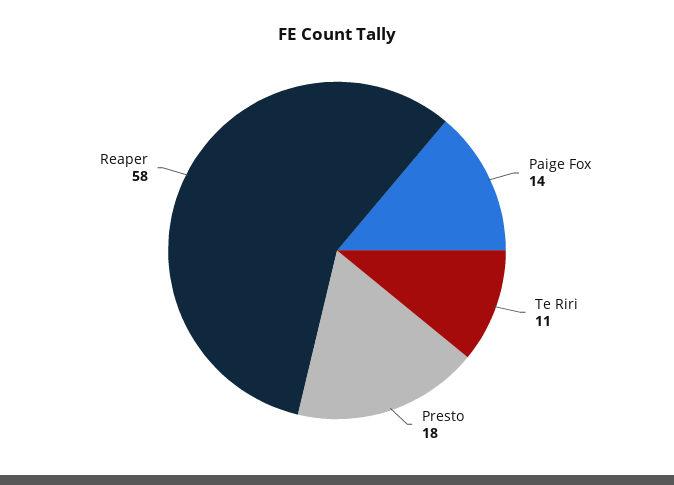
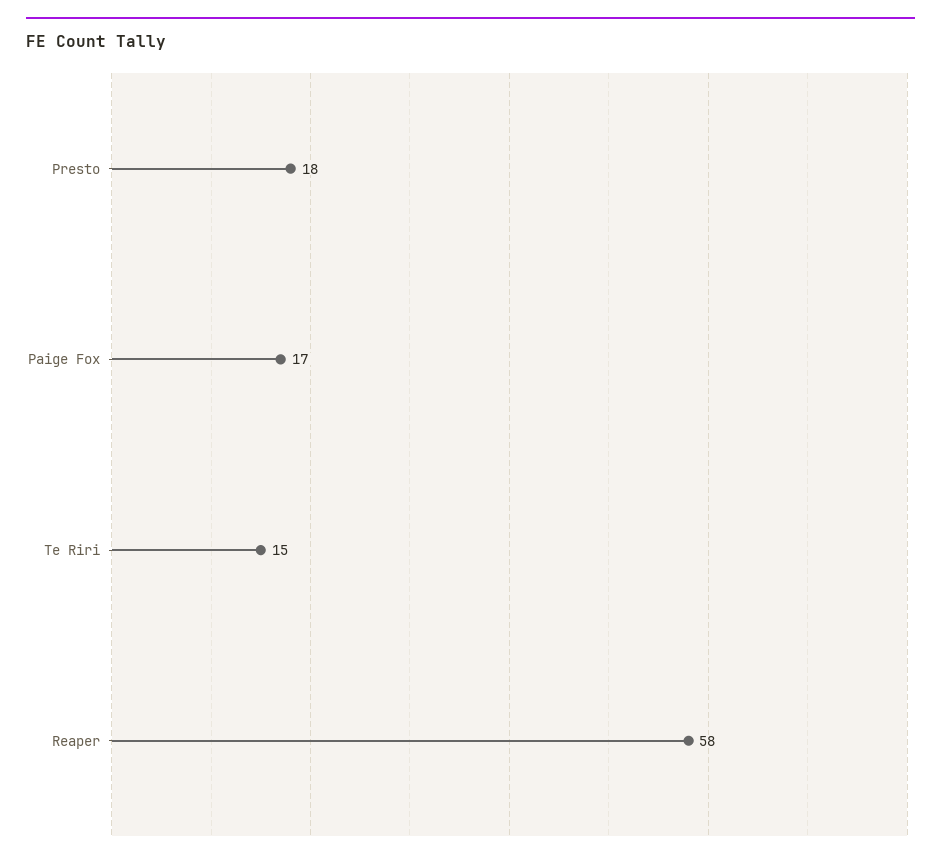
Paige Fox: 14 -> 17
Te Riri: 11 -> 15

